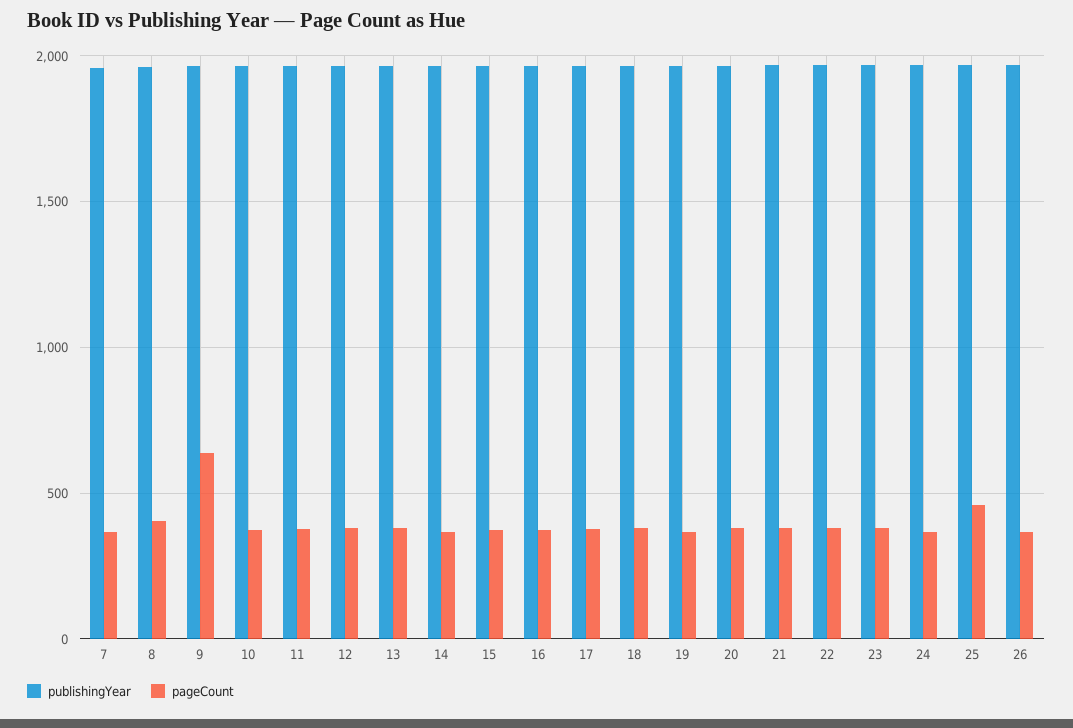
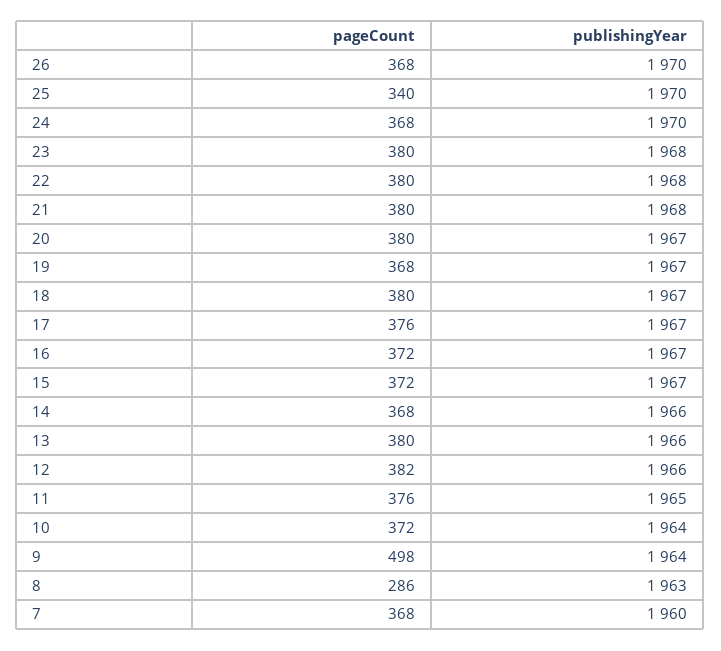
pageCount, 8: 400 -> 286
pageCount, 9: 650 -> 498
pageCount, 25: 450 -> 340

